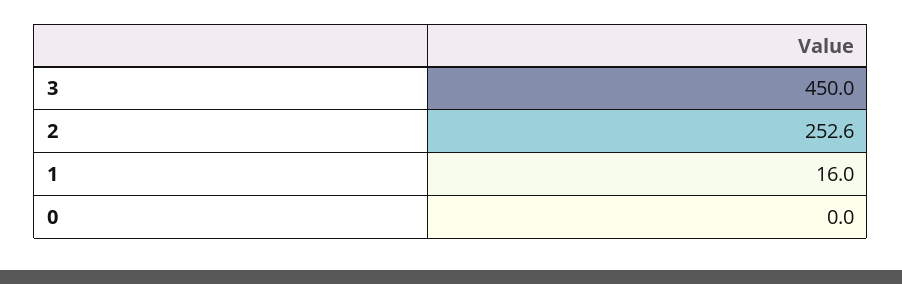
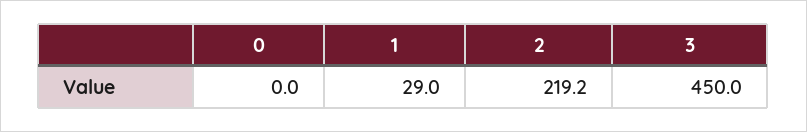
2: 252.6 -> 219.2
1: 16 -> 29

